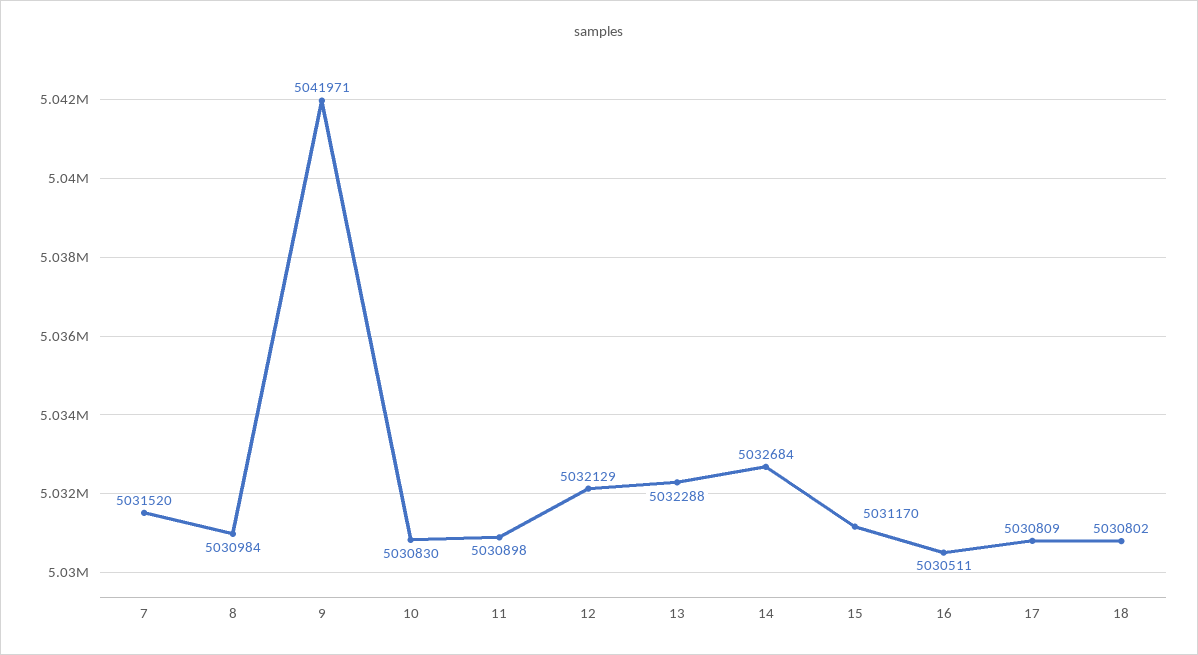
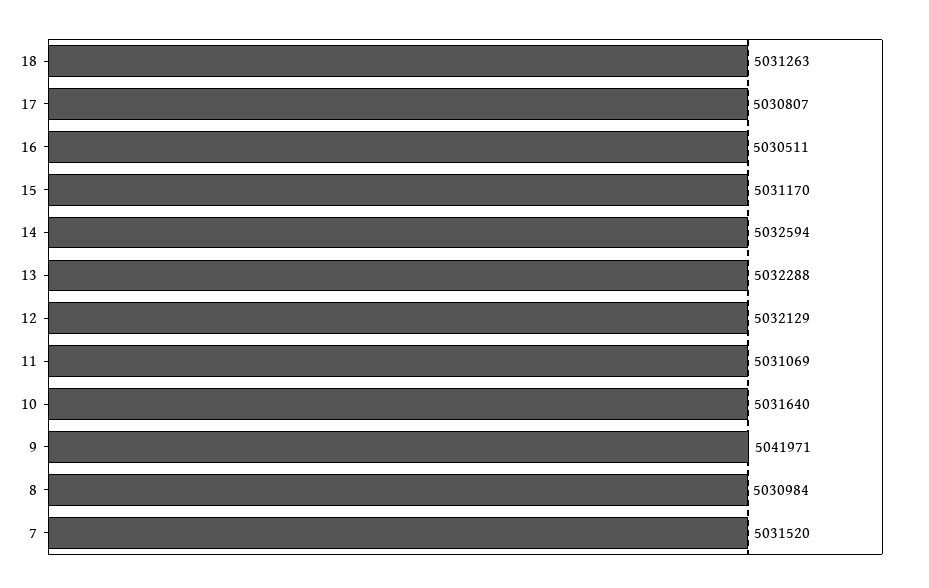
10: 5030830 -> 5031640
11: 5030898 -> 5031069
14: 5032684 -> 5032594
17: 5030809 -> 5030807
18: 5030802 -> 5031263

